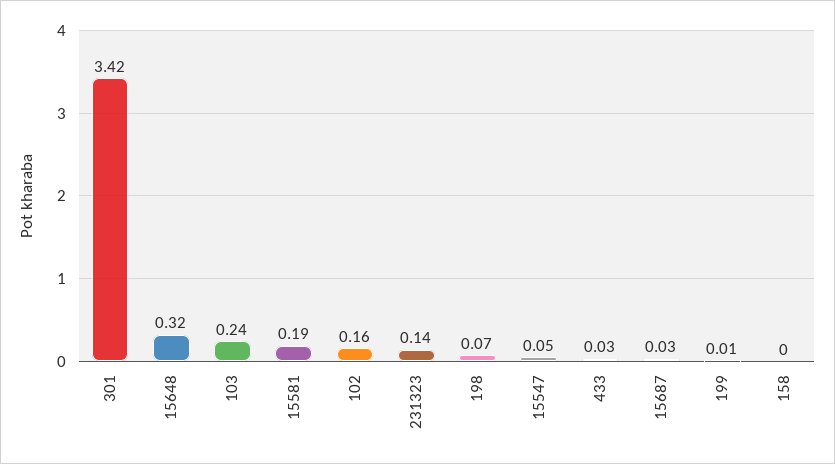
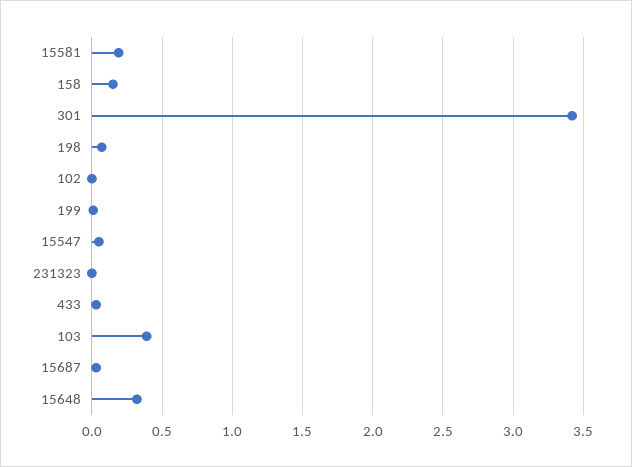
103: 0.24 -> 0.4
102: 0.16 -> 0
231323: 0.14 -> 0
158: 0 -> 0.15

